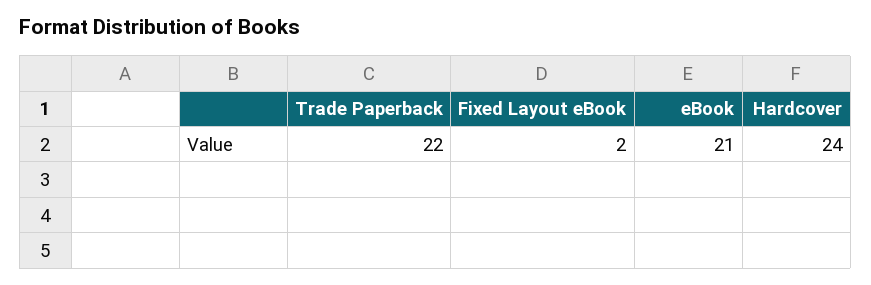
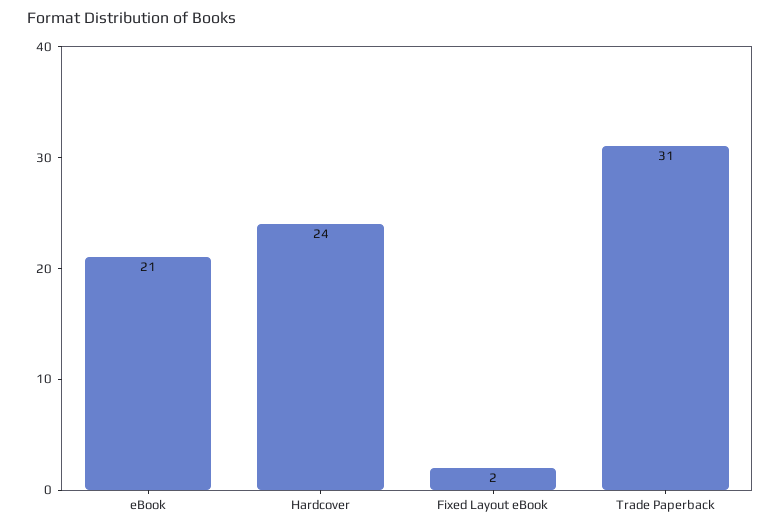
Trade Paperback: 22 -> 31

